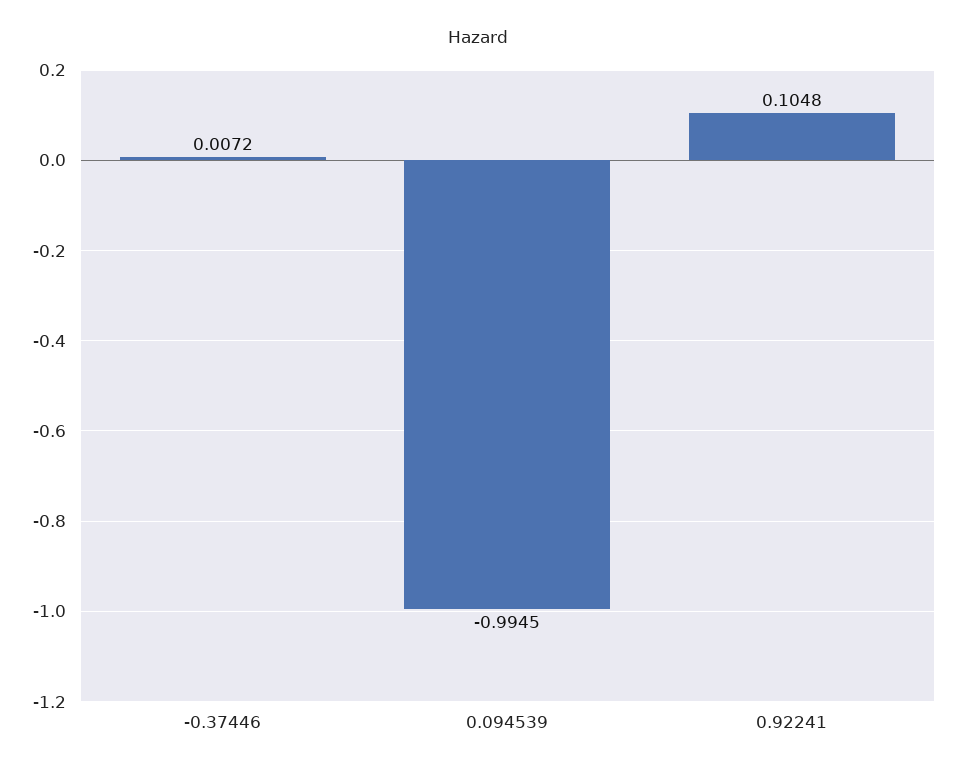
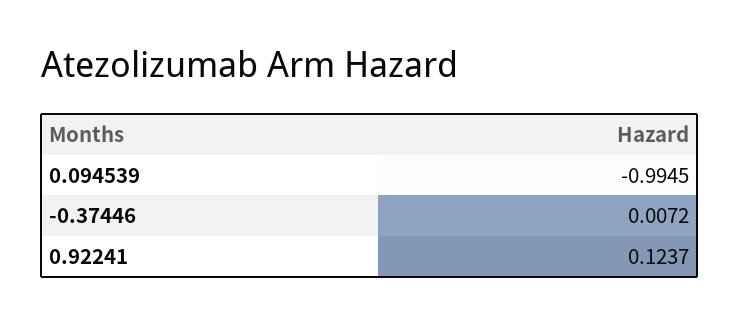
0.92241: 0.1048 -> 0.1237

